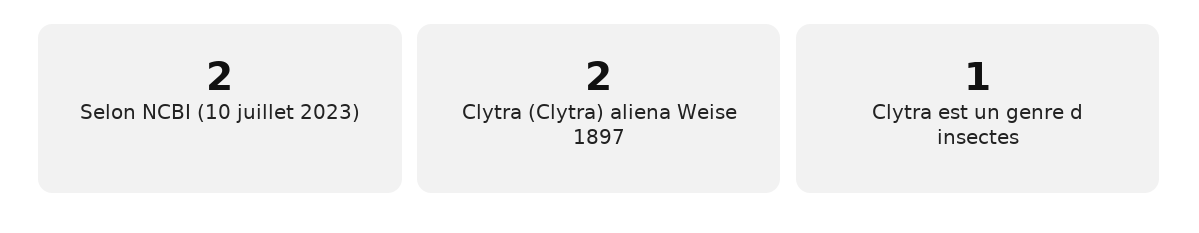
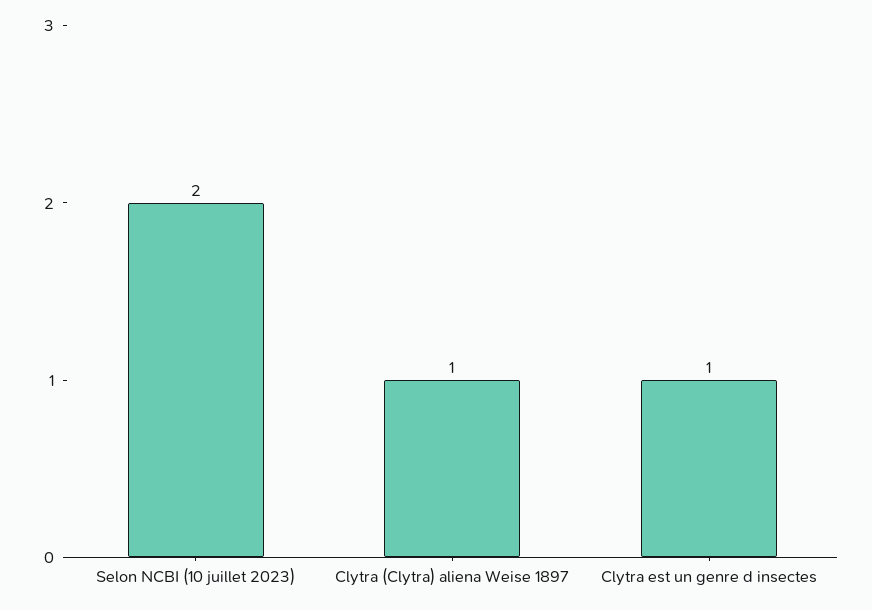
Clytra (Clytra) aliena Weise 1897: 2 -> 1

